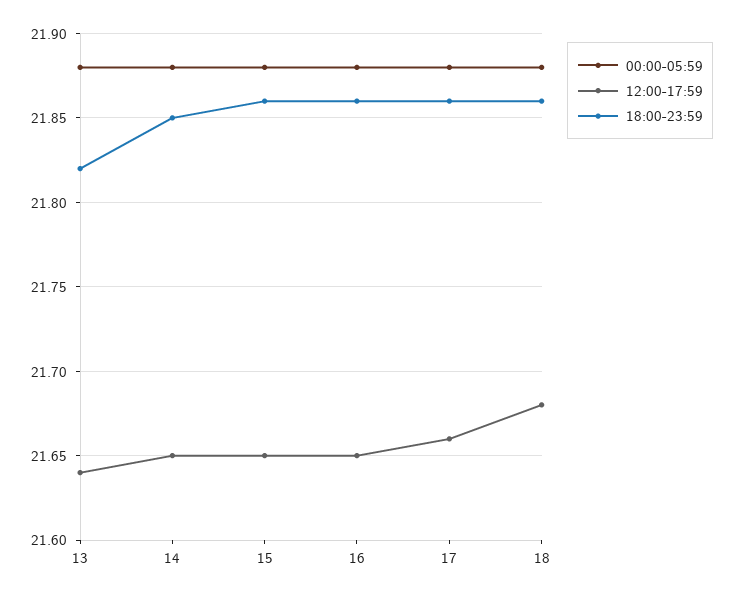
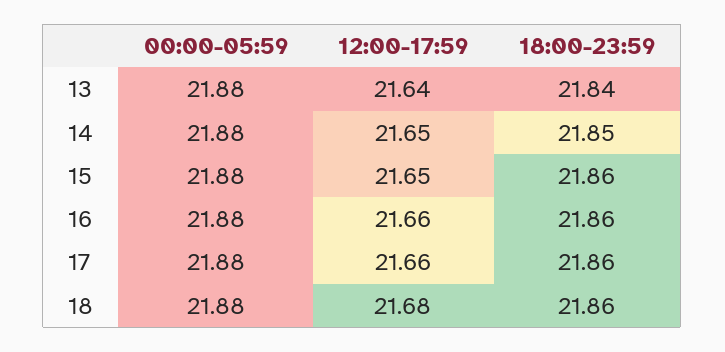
18:00-23:59, 13: 21.82 -> 21.84
12:00-17:59, 16: 21.65 -> 21.66

